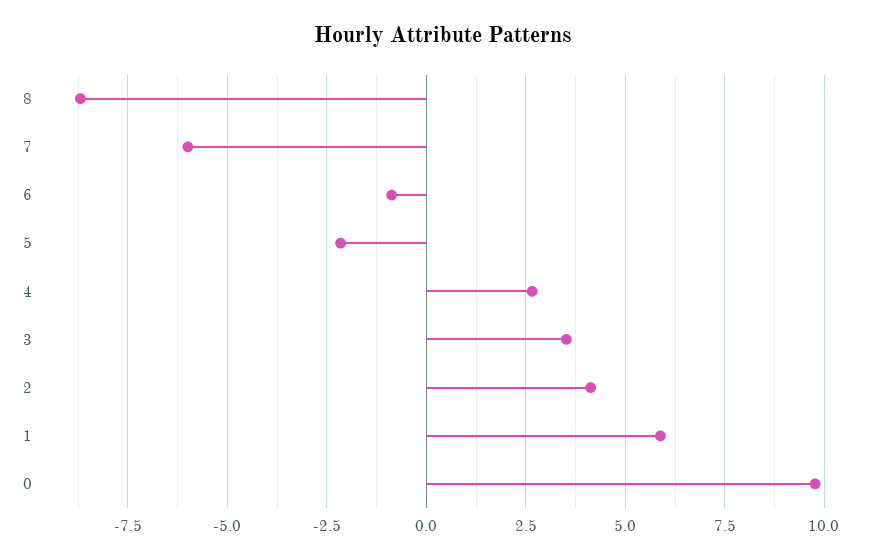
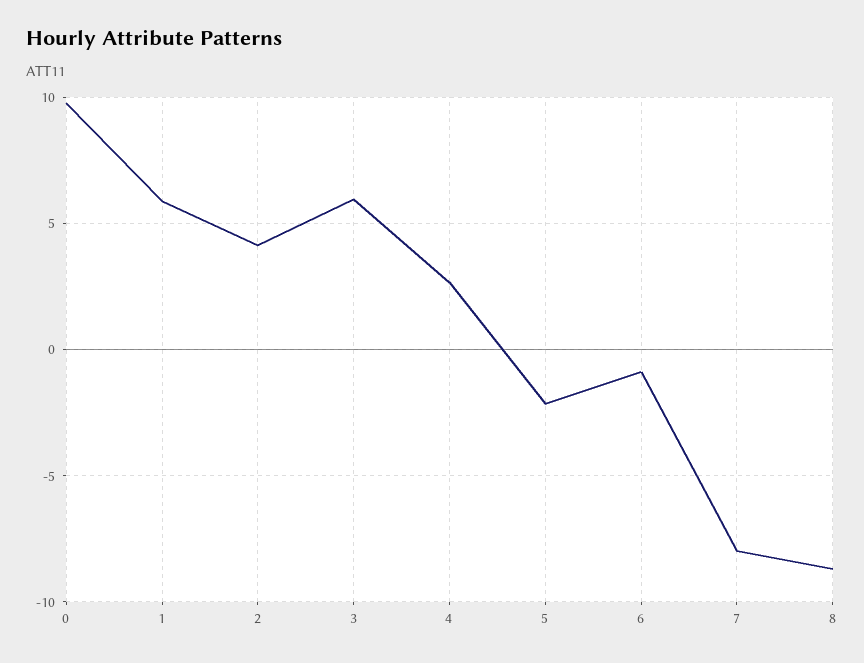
7: -6 -> -8
3: 3.5 -> 6

